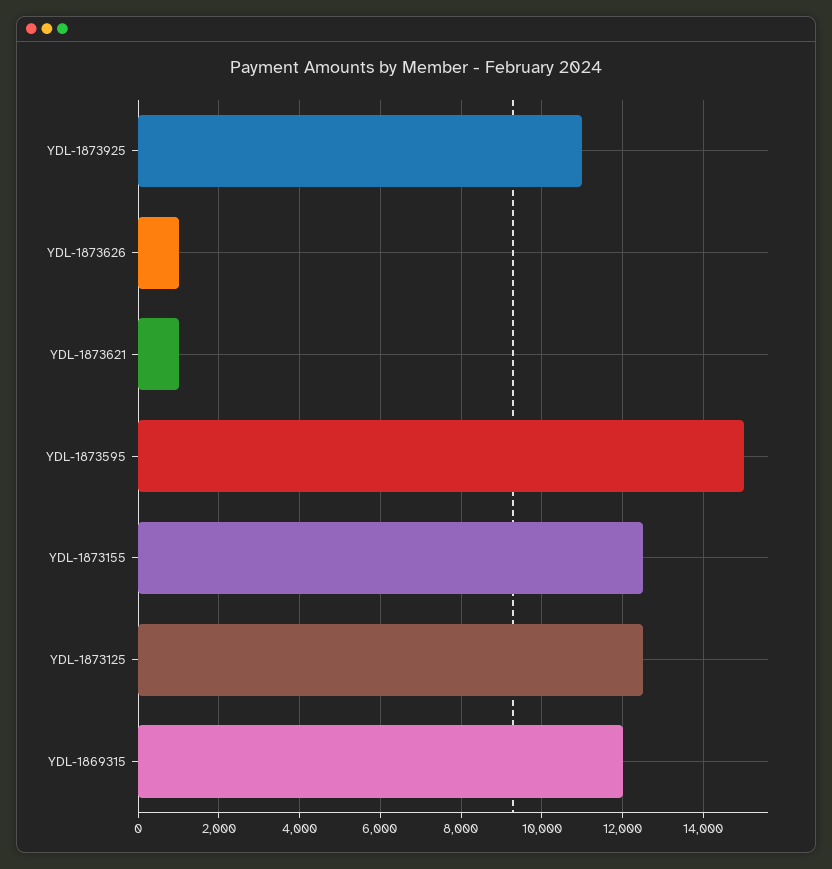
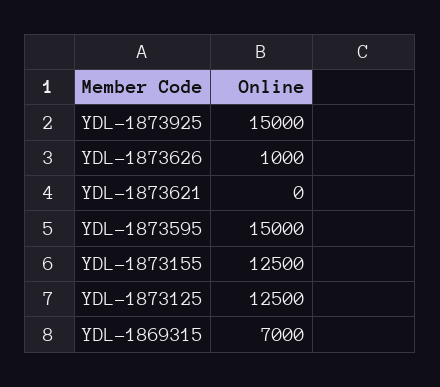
YDL-1873925: 11000 -> 15000
YDL-1873621: 1000 -> 0
YDL-1869315: 12000 -> 7000

